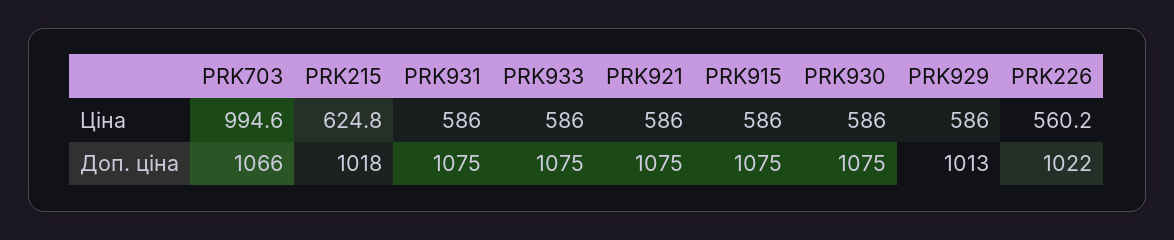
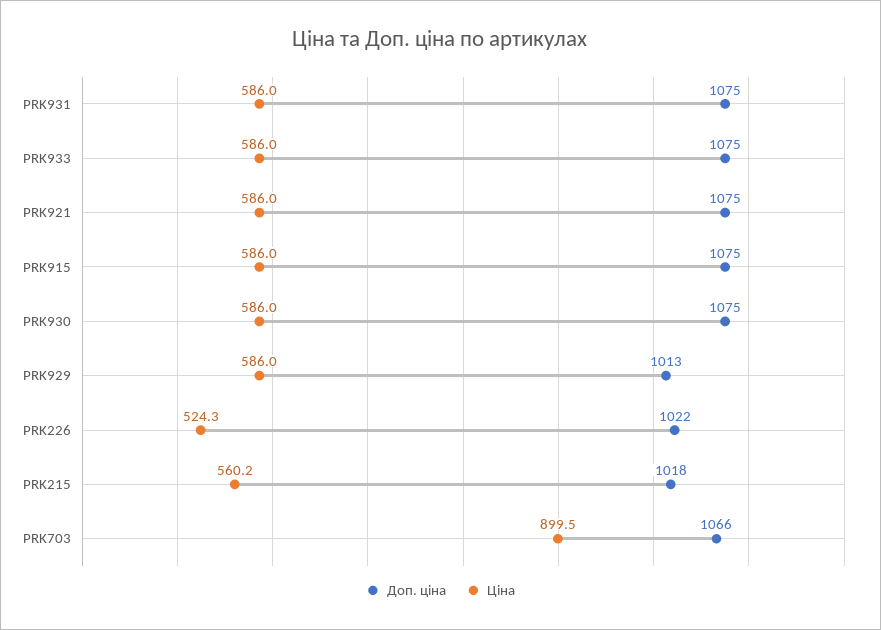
Ціна, PRK703: 994.6 -> 899.5
Ціна, PRK215: 624.8 -> 560.2
Ціна, PRK226: 560.2 -> 524.3

